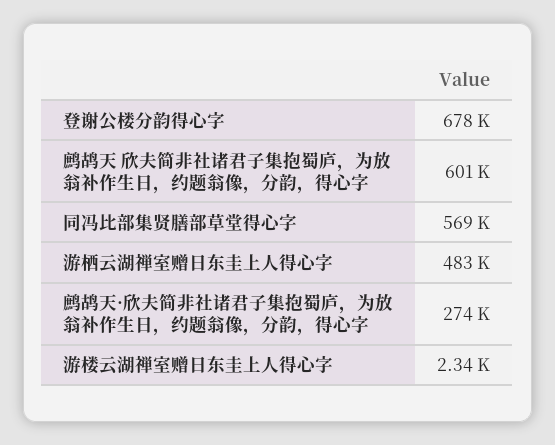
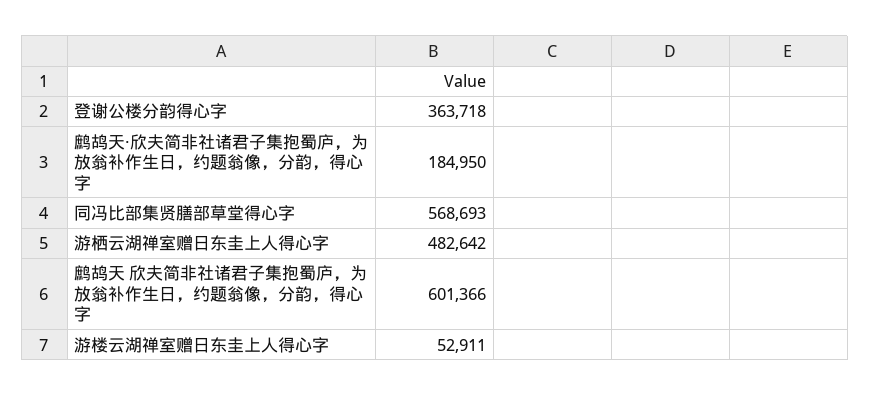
登谢公楼分韵得心字: 678000 -> 363718
鹧鸪天·欣夫简非社诸君子集抱蜀庐，为放翁补作生日，约题翁像，分韵，得心字: 274000 -> 184950
游楼云湖禅室赠日东圭上人得心字: 2340 -> 52911

